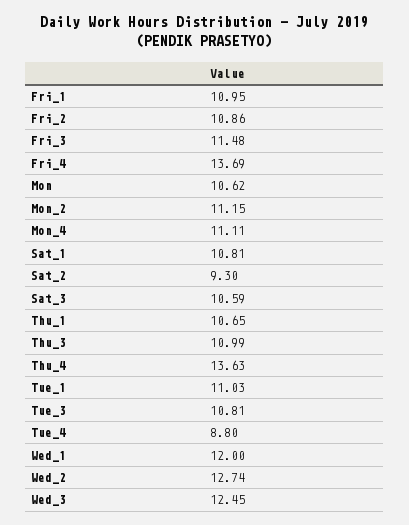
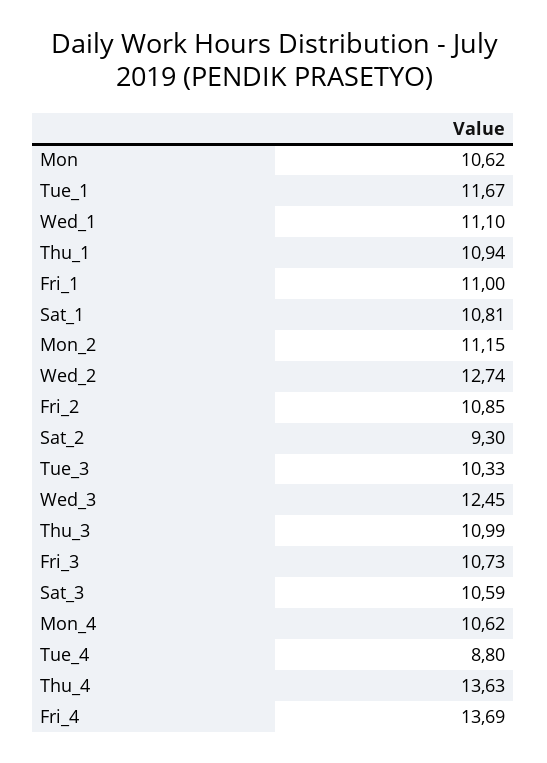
Fri_1: 10.95 -> 11
Fri_2: 10.86 -> 10.85
Fri_3: 11.48 -> 10.73
Mon_4: 11.11 -> 10.62
Thu_1: 10.65 -> 10.94
Tue_1: 11.03 -> 11.67
Tue_3: 10.81 -> 10.33
Wed_1: 12 -> 11.1

